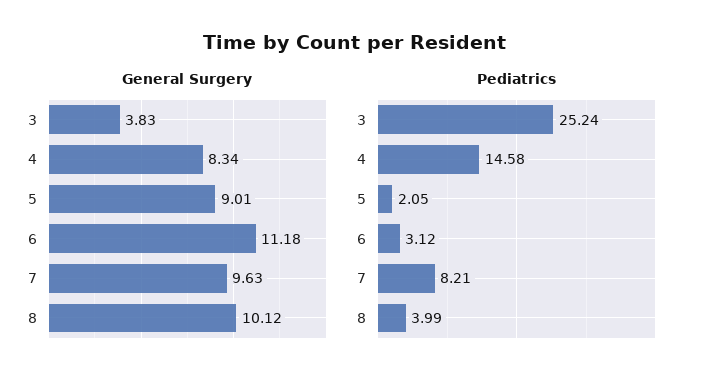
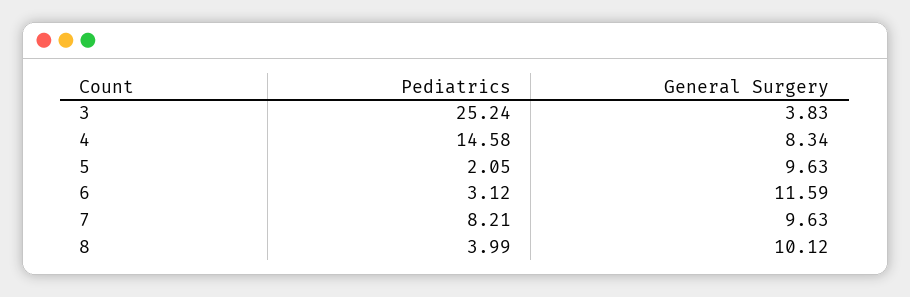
General Surgery, 5: 9.01 -> 9.63
General Surgery, 6: 11.18 -> 11.59

